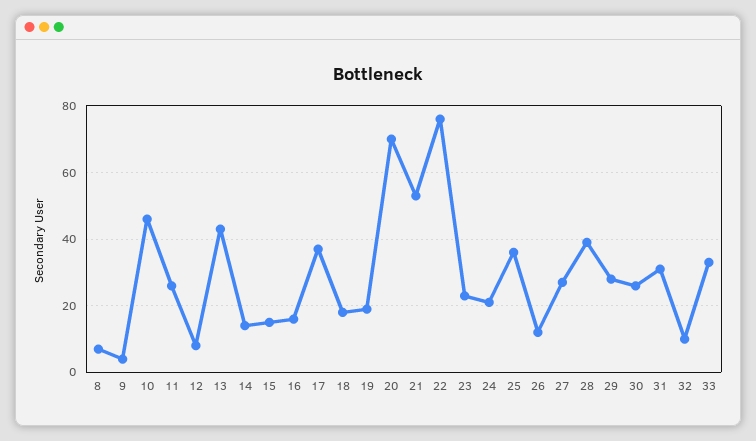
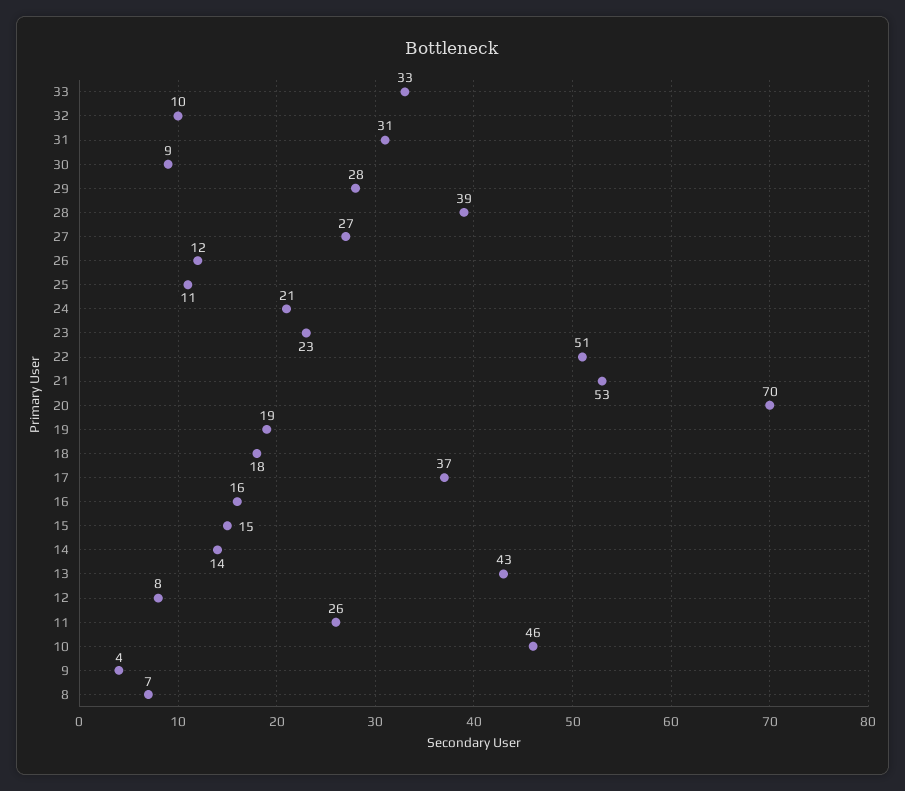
22: 75 -> 51
25: 35 -> 11
30: 25 -> 9

